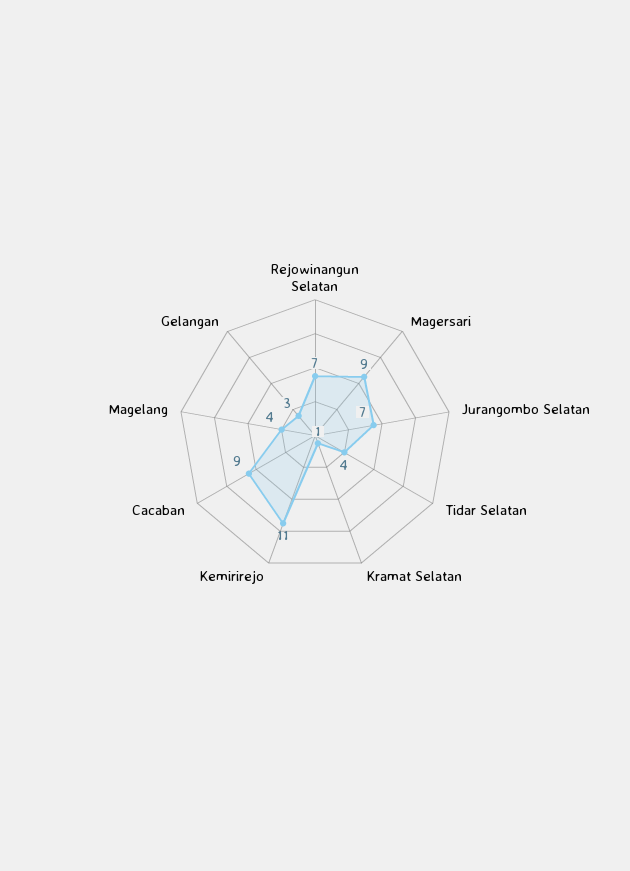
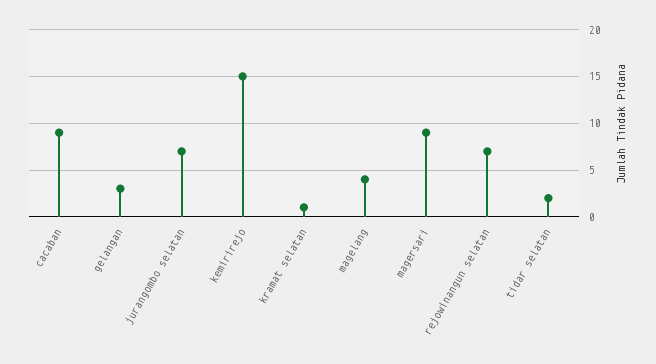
Tidar Selatan: 4 -> 2
Kemirirejo: 11 -> 15

